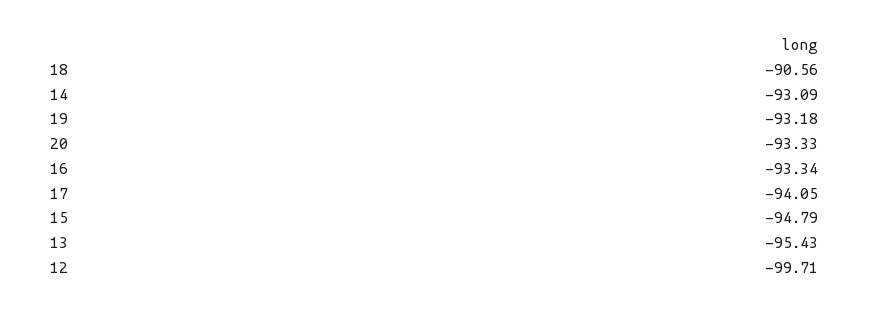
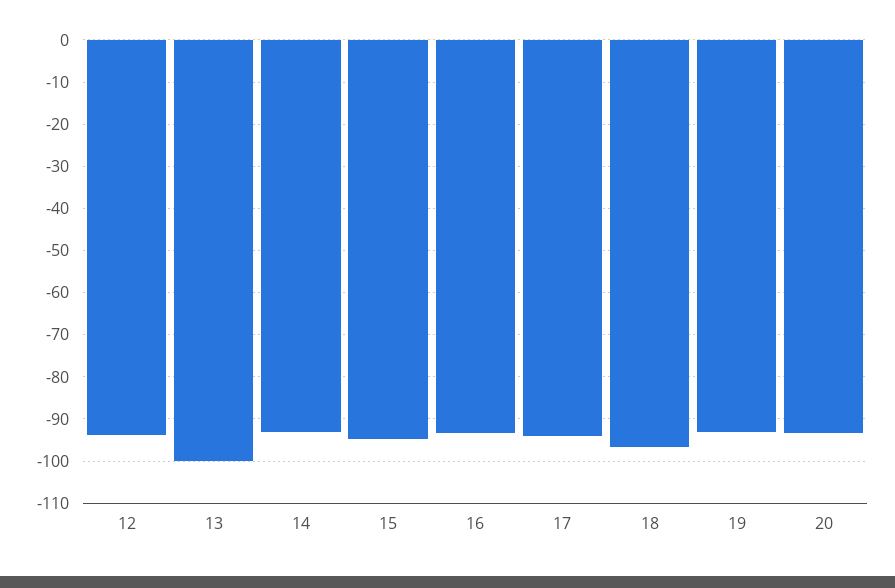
18: -90.56 -> -96
13: -95.43 -> -100
12: -99.71 -> -94

